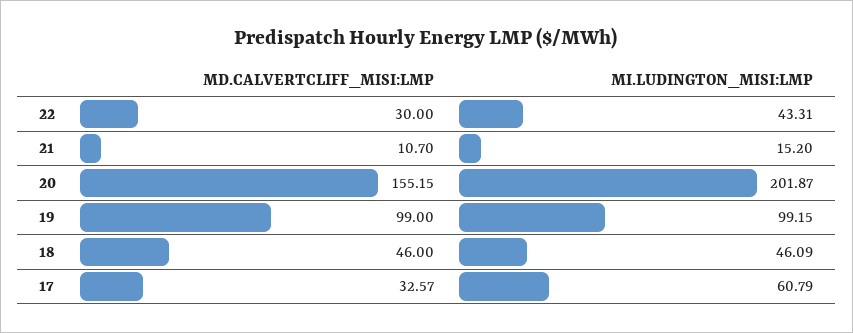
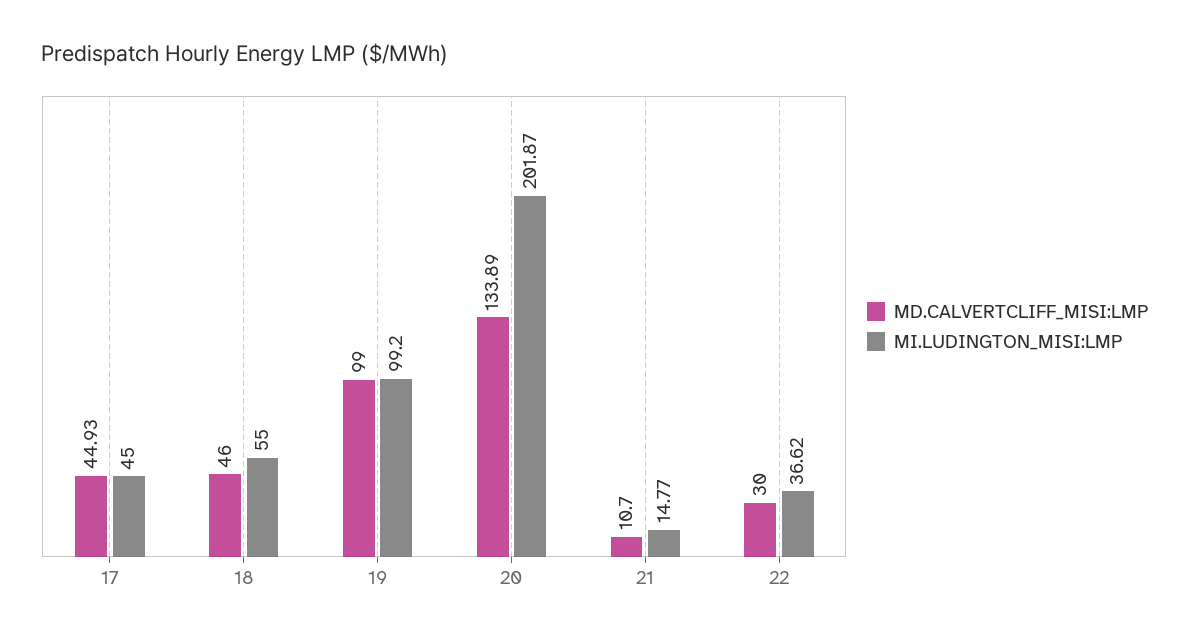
MI.LUDINGTON_MISI:LMP, 22: 43.31 -> 36.62
MI.LUDINGTON_MISI:LMP, 21: 15.2 -> 14.77
MD.CALVERTCLIFF_MISI:LMP, 20: 155.15 -> 133.89
MI.LUDINGTON_MISI:LMP, 19: 99.15 -> 99.2
MI.LUDINGTON_MISI:LMP, 18: 46.09 -> 55
MD.CALVERTCLIFF_MISI:LMP, 17: 32.57 -> 44.93
MI.LUDINGTON_MISI:LMP, 17: 60.79 -> 45

